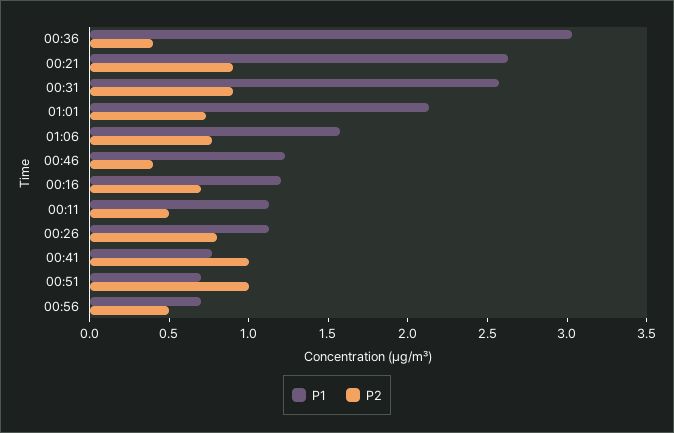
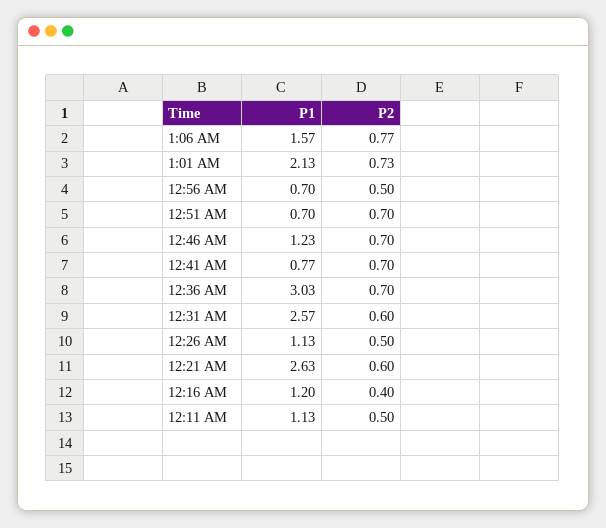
P2, 00:36: 0.4 -> 0.7
P2, 00:21: 0.9 -> 0.6
P2, 00:31: 0.9 -> 0.6
P2, 00:46: 0.4 -> 0.7
P2, 00:16: 0.7 -> 0.4
P2, 00:26: 0.8 -> 0.5
P2, 00:41: 1 -> 0.7
P2, 00:51: 1 -> 0.7

